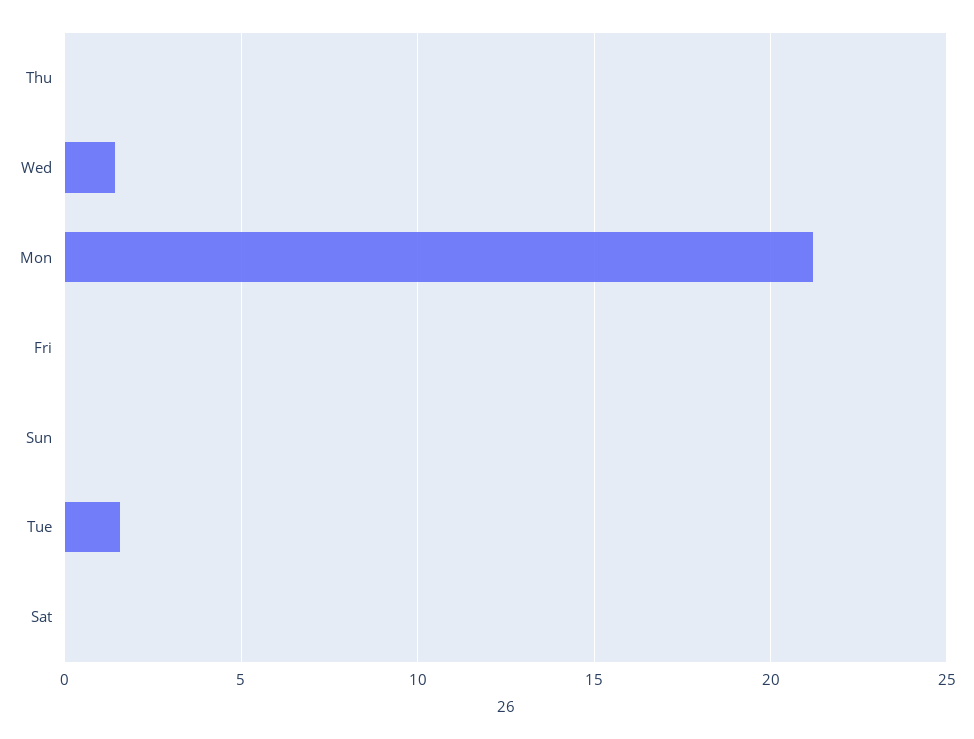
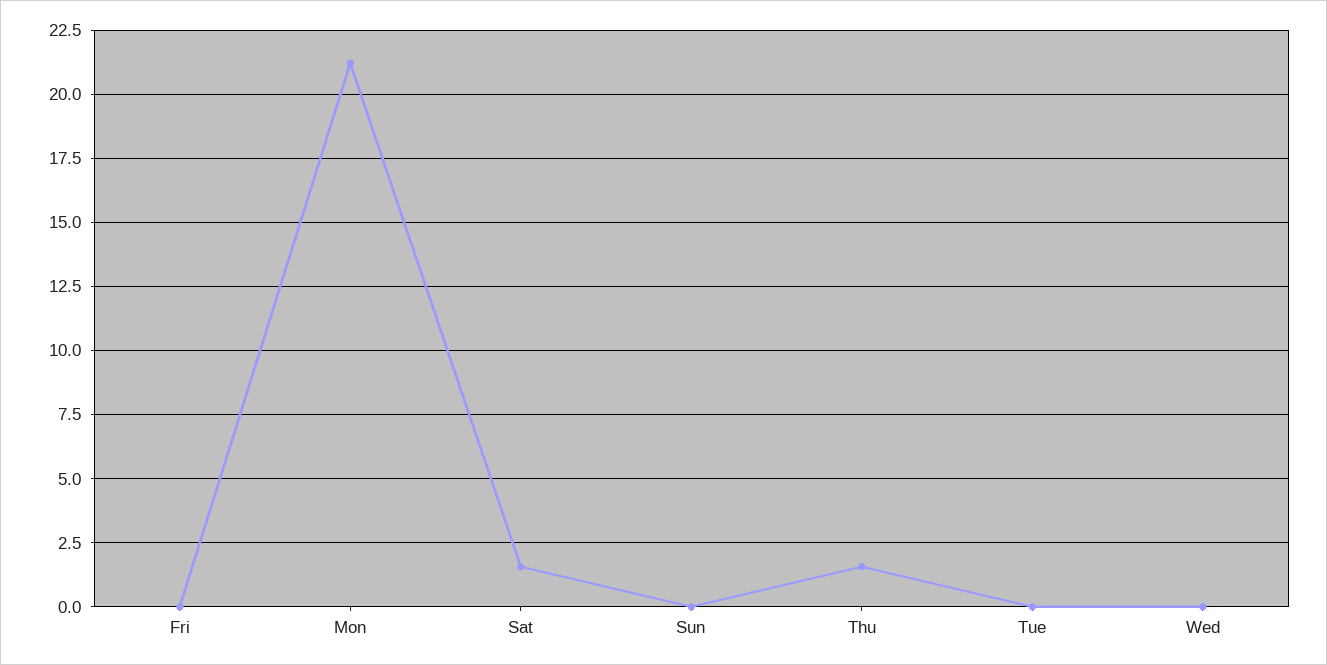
Thu: 0 -> 1.5
Wed: 1.5 -> 0
Tue: 1.5 -> 0
Sat: 0 -> 1.5

